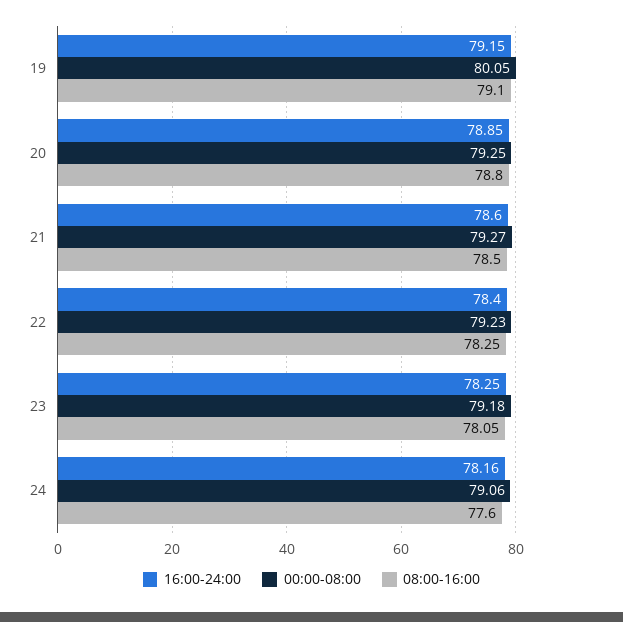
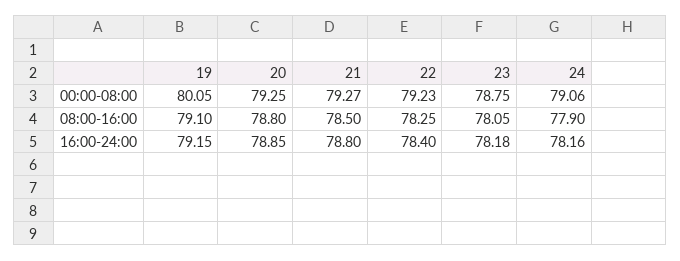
16:00-24:00, 21: 78.6 -> 78.8
16:00-24:00, 23: 78.25 -> 78.18
00:00-08:00, 23: 79.18 -> 78.75
08:00-16:00, 24: 77.6 -> 77.9

